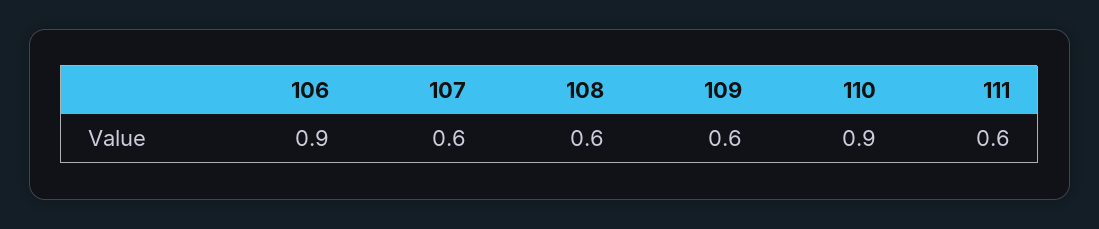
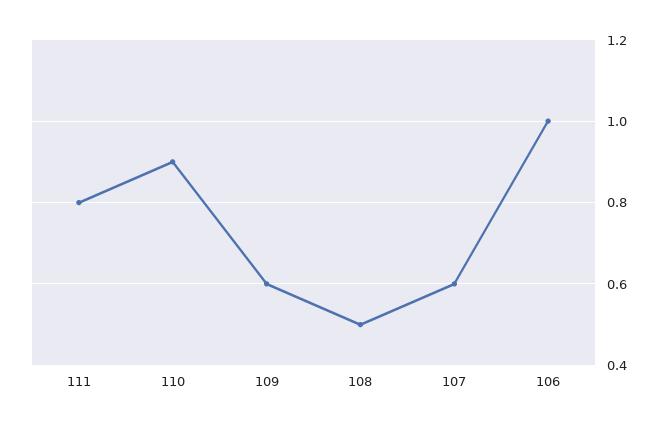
106: 0.9 -> 1
108: 0.6 -> 0.5
111: 0.6 -> 0.8

